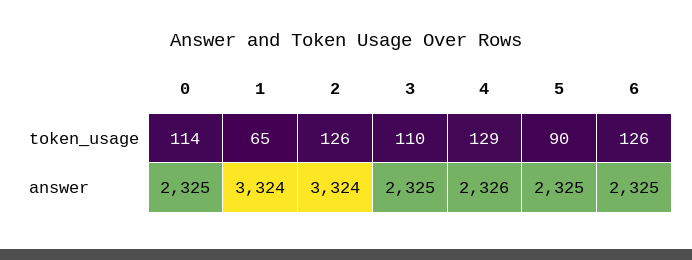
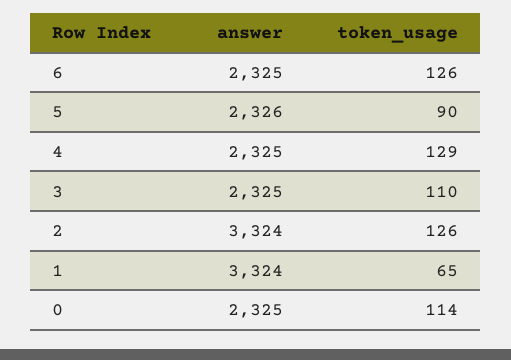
4, answer: 2326 -> 2325
5, answer: 2325 -> 2326

